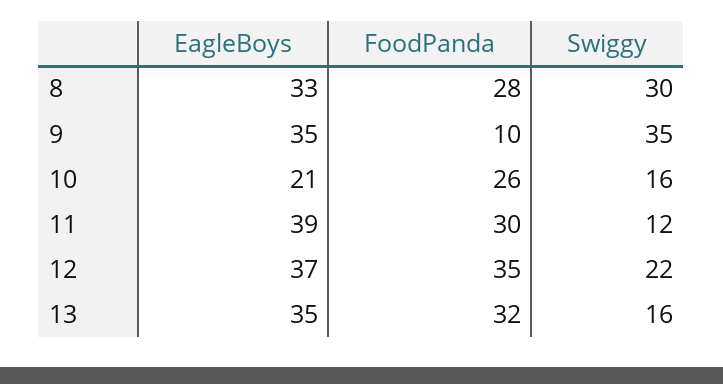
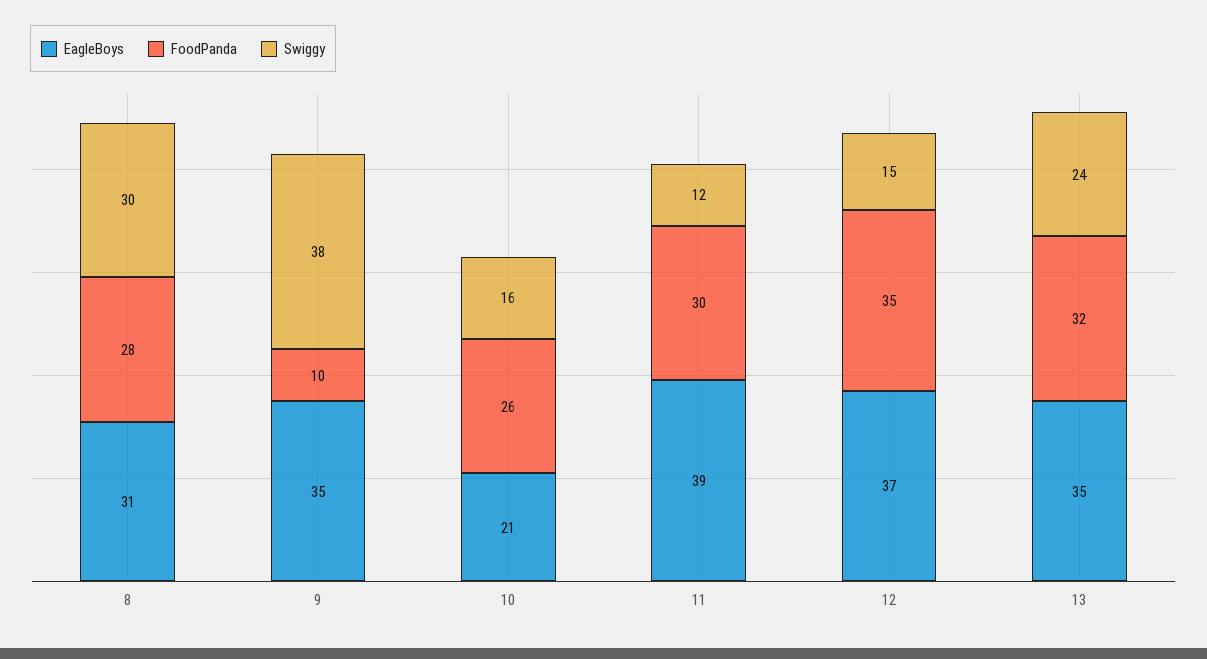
EagleBoys, 8: 33 -> 31
Swiggy, 9: 35 -> 38
Swiggy, 12: 22 -> 15
Swiggy, 13: 16 -> 24

